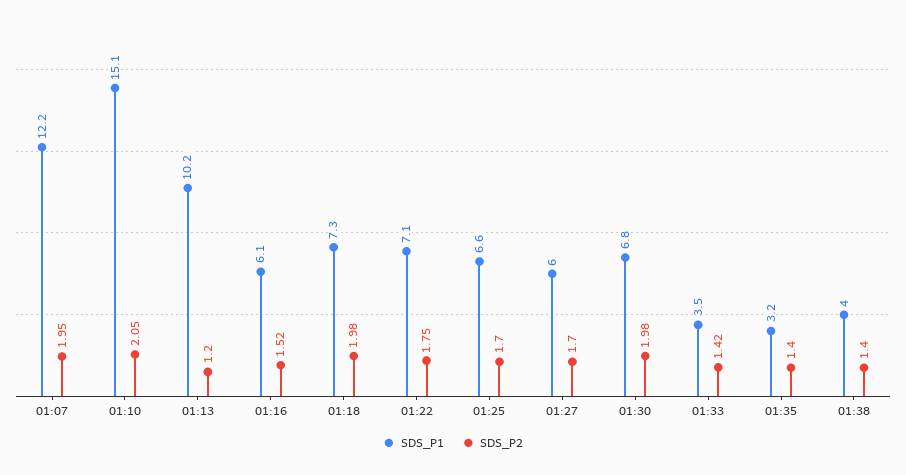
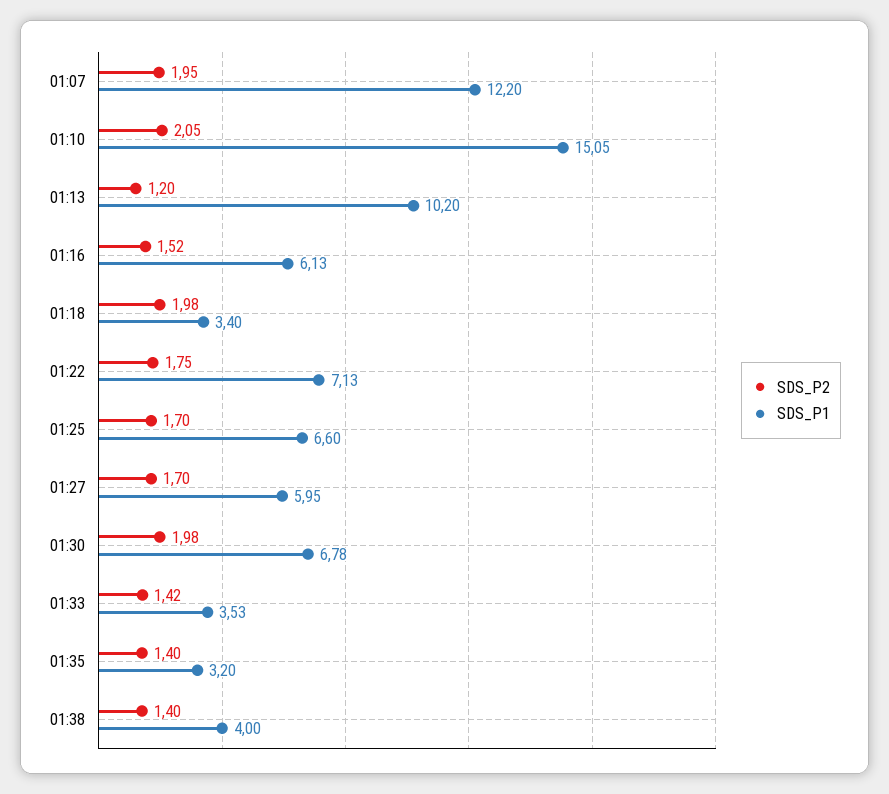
SDS_P1, 01:18: 7.3 -> 3.4

